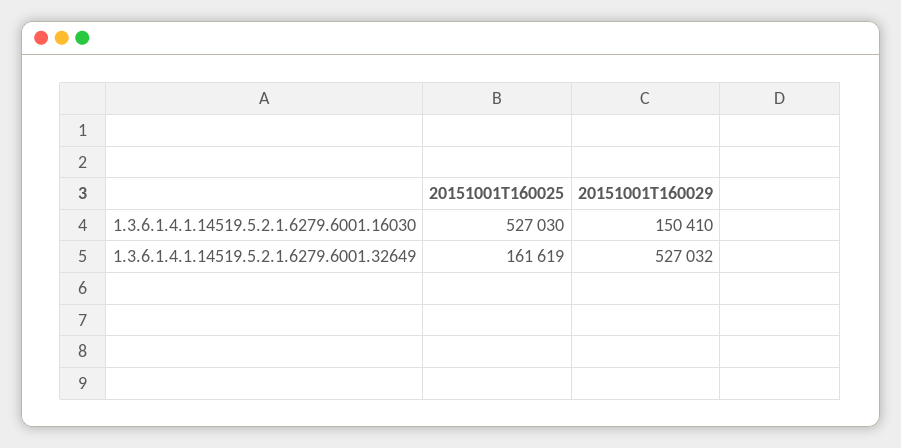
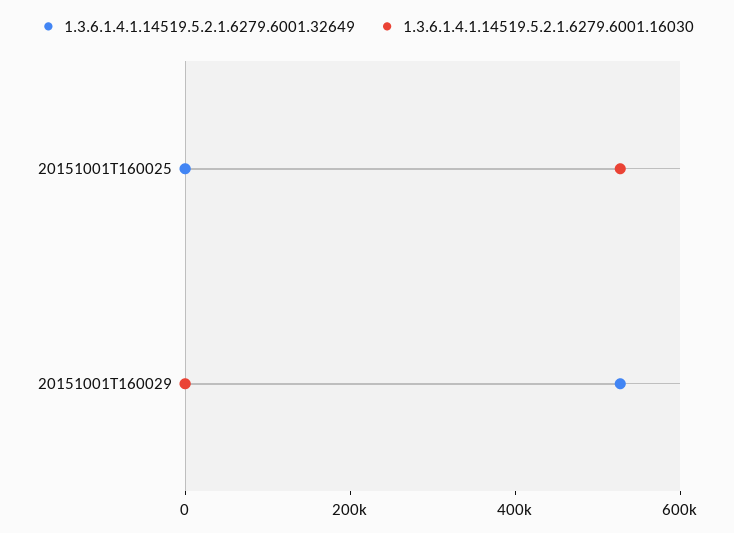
1.3.6.1.4.1.14519.5.2.1.6279.6001.16030, 20151001T160029: 150410 -> 0
1.3.6.1.4.1.14519.5.2.1.6279.6001.32649, 20151001T160025: 161619 -> 0

